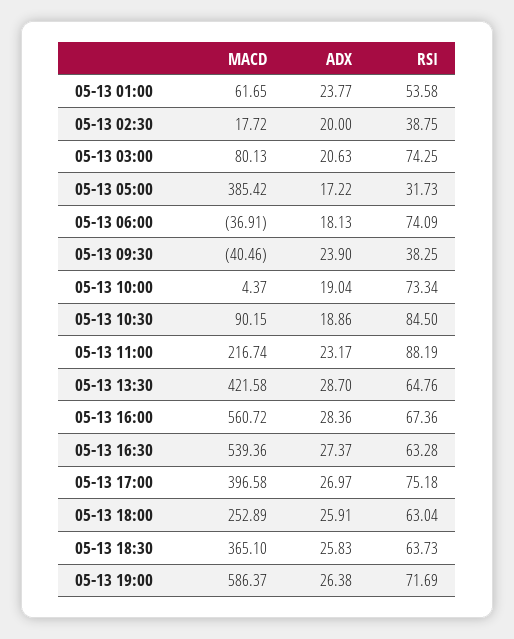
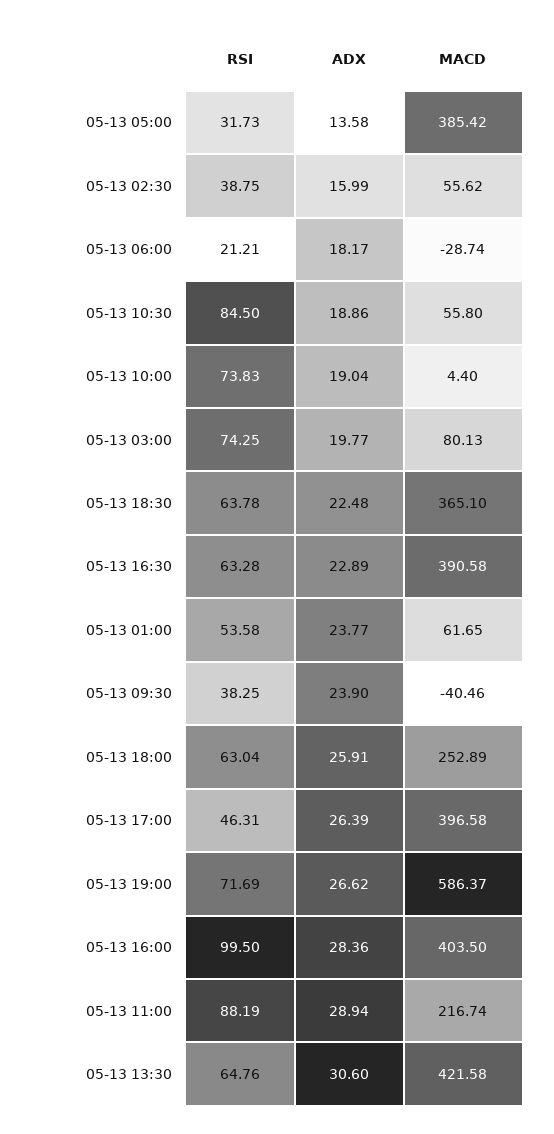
MACD, 05-13 02:30: 17.72 -> 55.62
ADX, 05-13 02:30: 20 -> 15.99
ADX, 05-13 03:00: 20.63 -> 19.77
ADX, 05-13 05:00: 17.22 -> 13.58
MACD, 05-13 06:00: -36.91 -> -28.74
ADX, 05-13 06:00: 18.13 -> 18.17
RSI, 05-13 06:00: 74.09 -> 21.21
MACD, 05-13 10:00: 4.37 -> 4.4
RSI, 05-13 10:00: 73.34 -> 73.83
MACD, 05-13 10:30: 90.15 -> 55.8
ADX, 05-13 11:00: 23.17 -> 28.94
ADX, 05-13 13:30: 28.7 -> 30.6
MACD, 05-13 16:00: 560.72 -> 403.5
RSI, 05-13 16:00: 67.36 -> 99.5
MACD, 05-13 16:30: 539.36 -> 390.58
ADX, 05-13 16:30: 27.37 -> 22.89
ADX, 05-13 17:00: 26.97 -> 26.39
RSI, 05-13 17:00: 75.18 -> 46.31
ADX, 05-13 18:30: 25.83 -> 22.48
RSI, 05-13 18:30: 63.73 -> 63.78
ADX, 05-13 19:00: 26.38 -> 26.62

